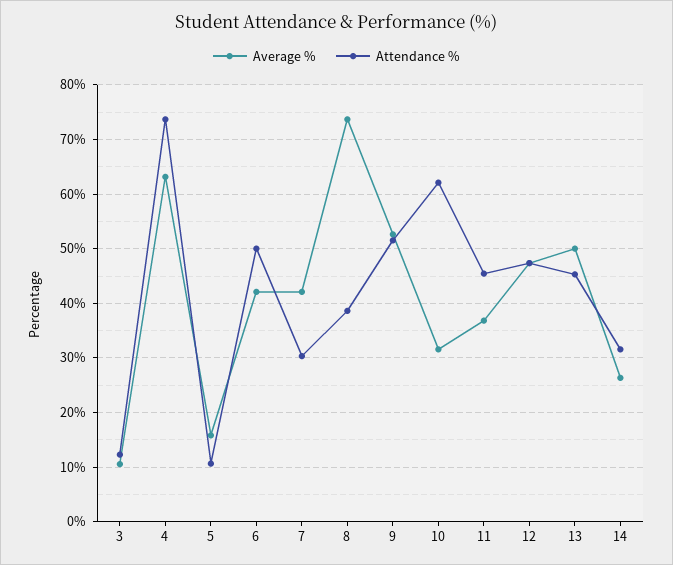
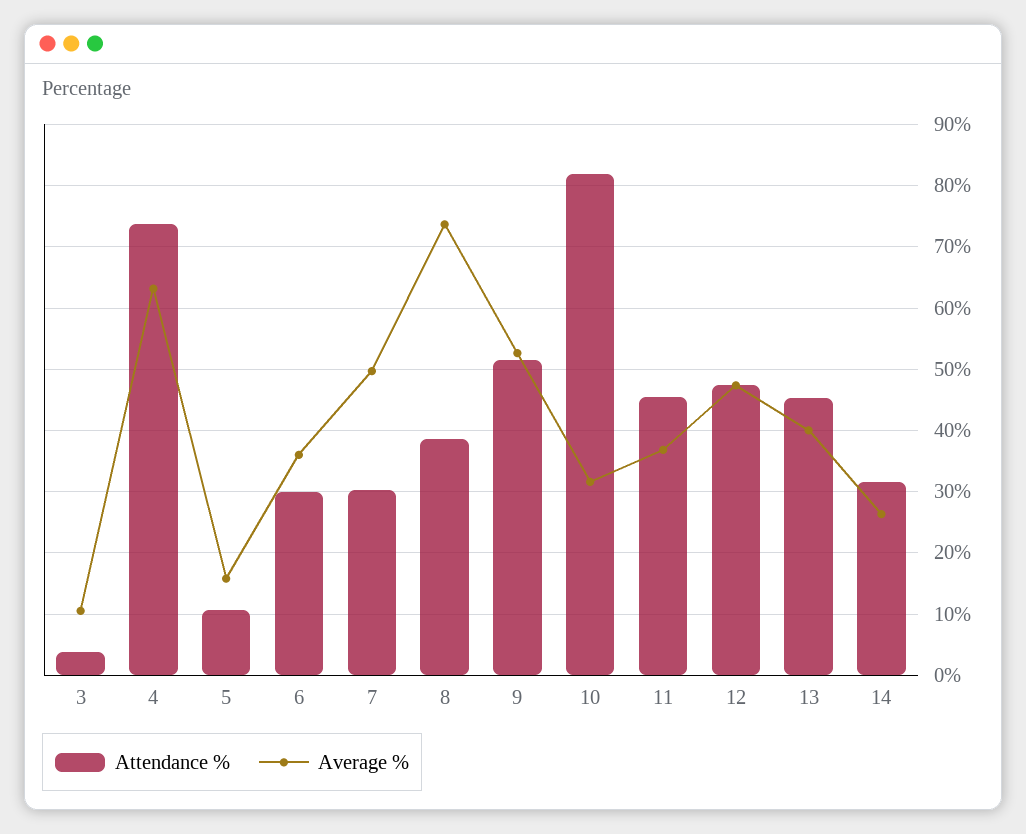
Attendance %, 3: 12 -> 4
Average %, 6: 42 -> 36
Attendance %, 6: 50 -> 30
Average %, 7: 42 -> 50
Attendance %, 10: 62 -> 82
Average %, 13: 50 -> 40

